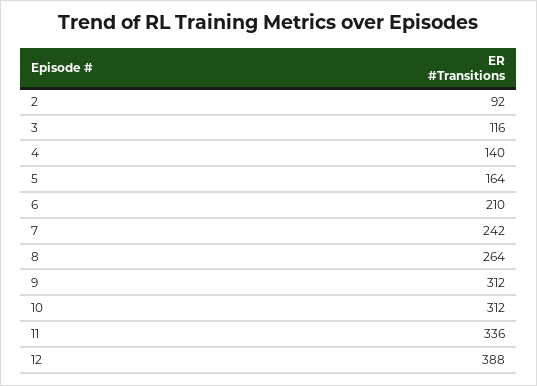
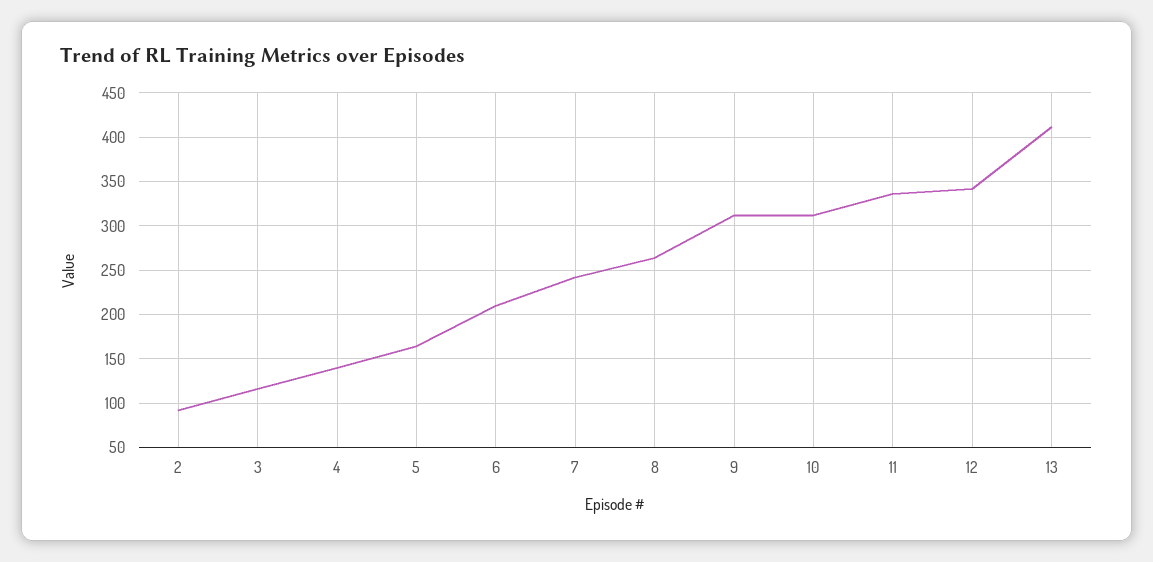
12: 388 -> 340
13: none -> 410

